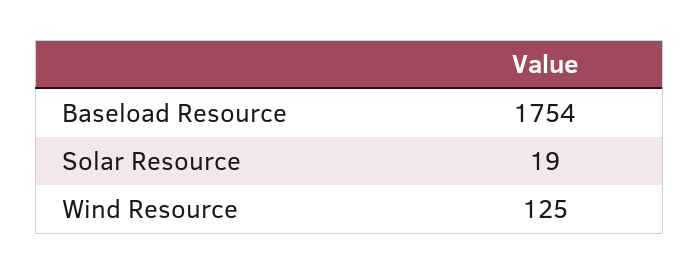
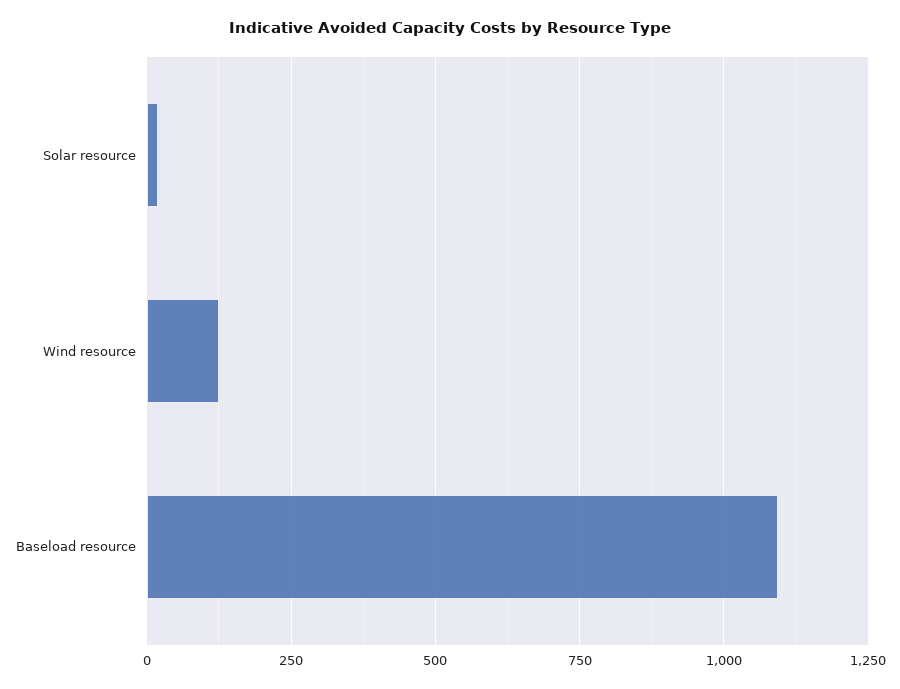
Baseload Resource: 1754 -> 1100

